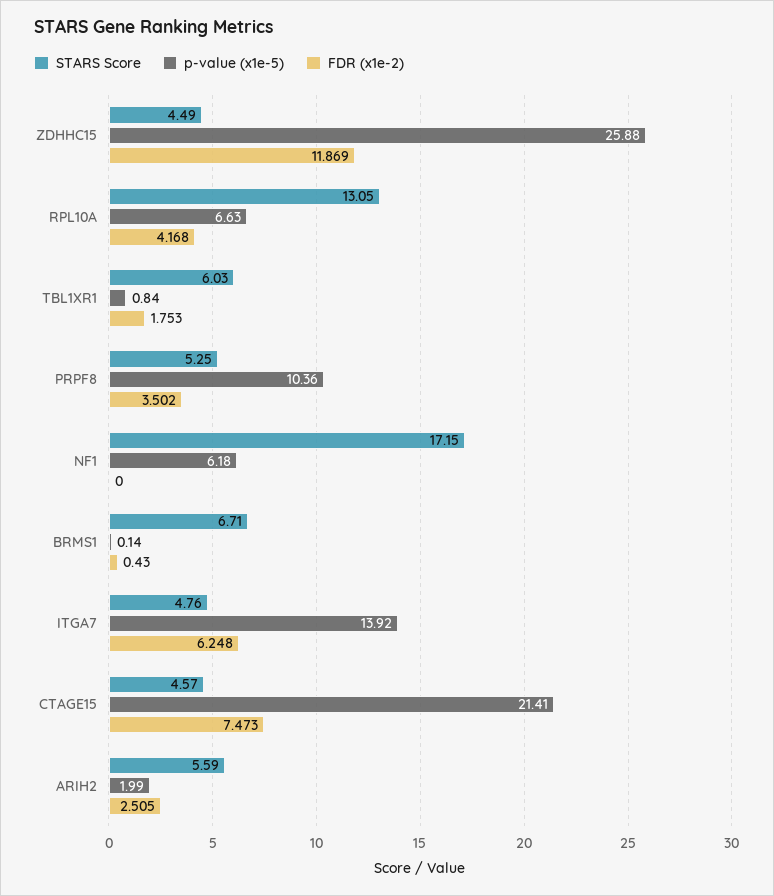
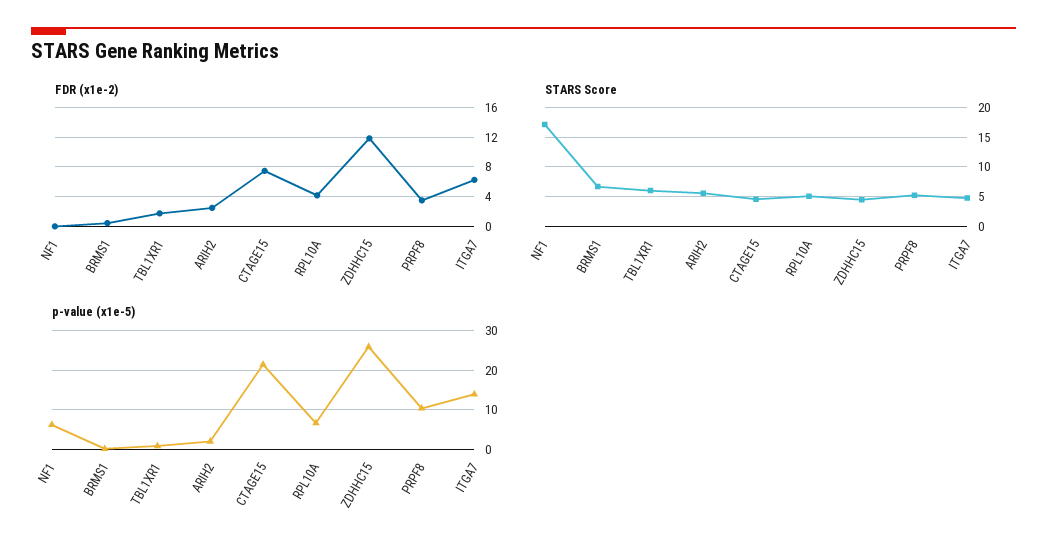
STARS Score, RPL10A: 13.05 -> 5

